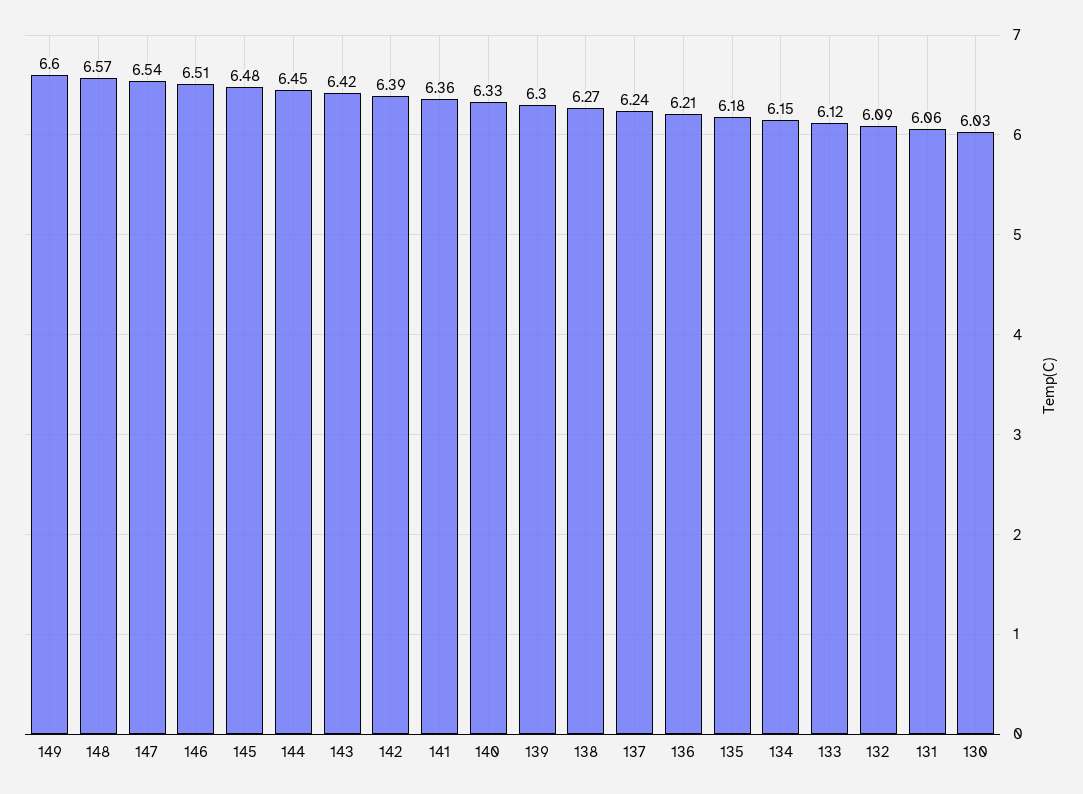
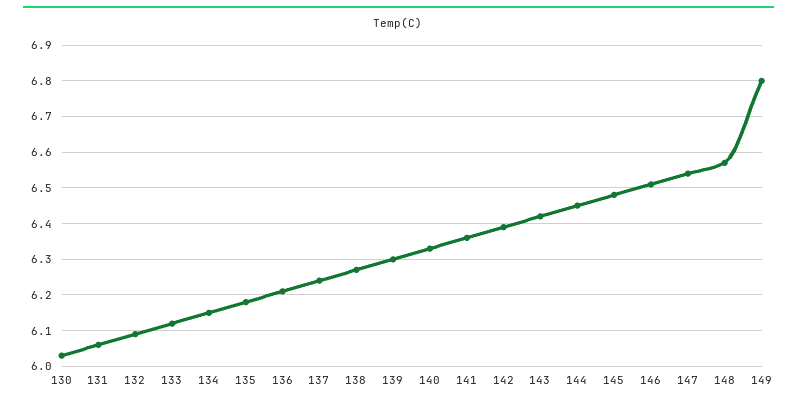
149: 6.6 -> 6.8

